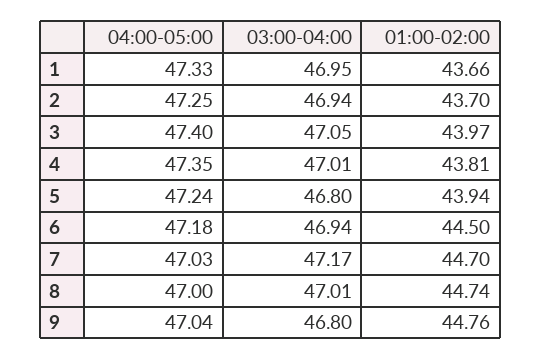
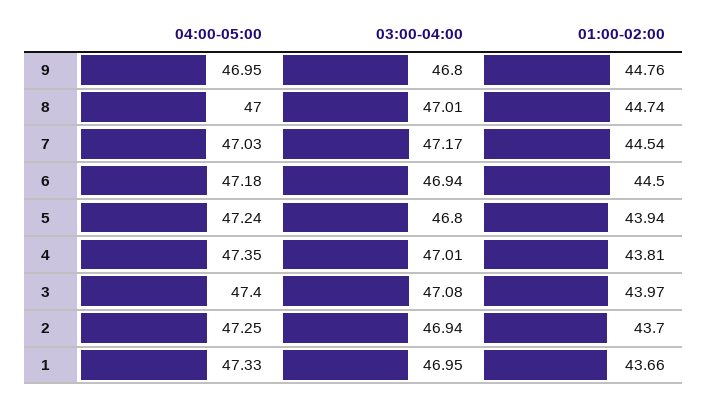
03:00-04:00, 3: 47.05 -> 47.08
01:00-02:00, 7: 44.7 -> 44.54
04:00-05:00, 9: 47.04 -> 46.95

